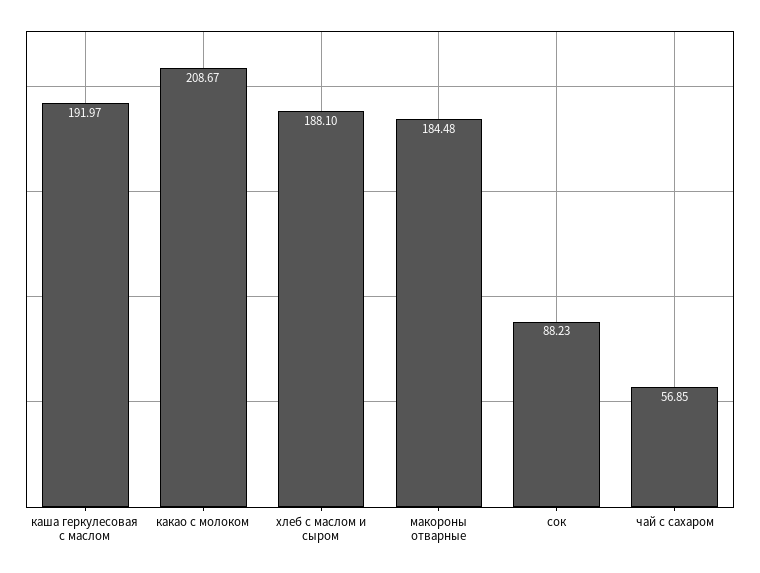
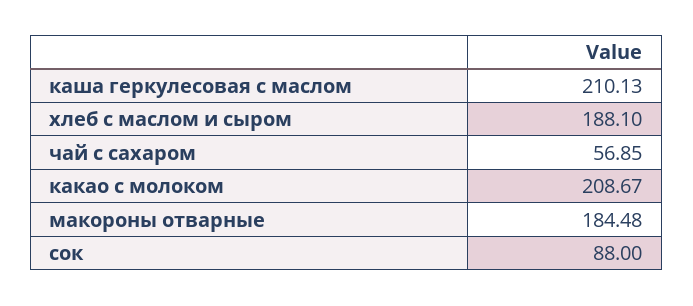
каша геркулесовая с маслом: 191.97 -> 210.13
сок: 88.23 -> 88

